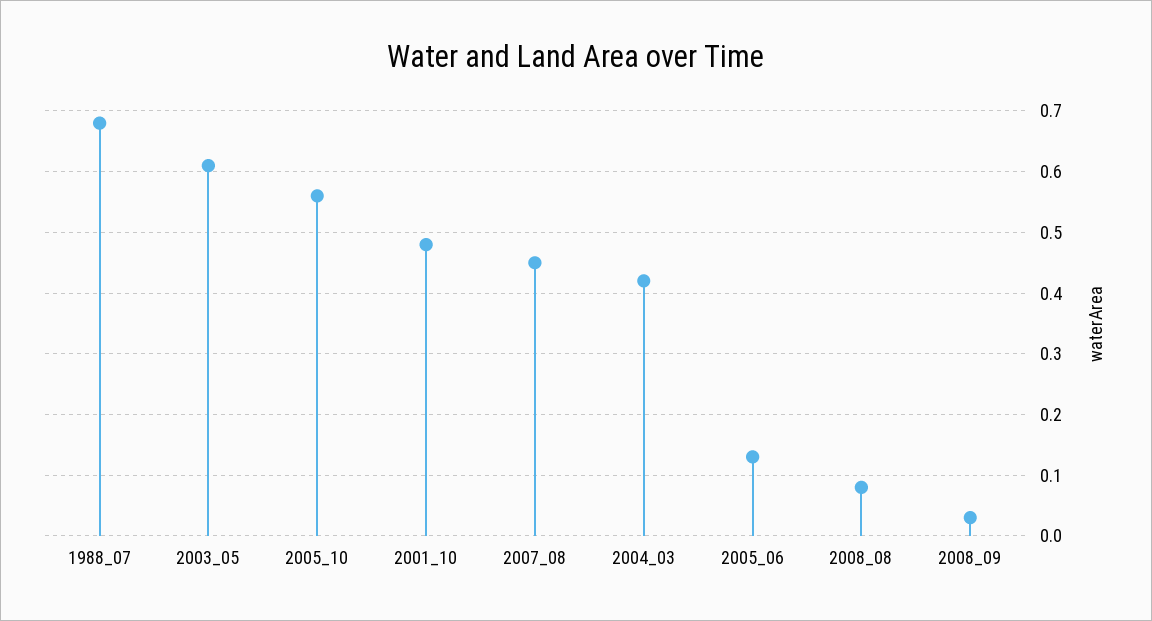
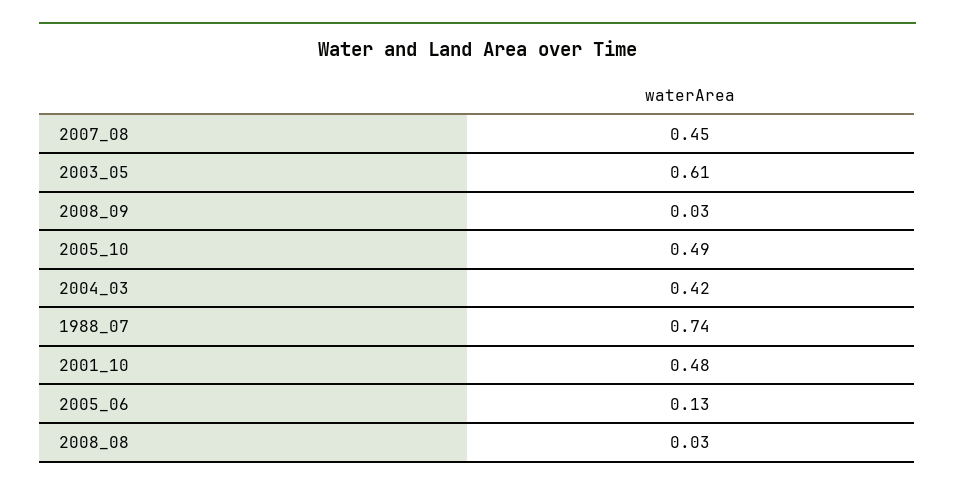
1988_07: 0.68 -> 0.74
2005_10: 0.56 -> 0.49
2008_08: 0.08 -> 0.03

